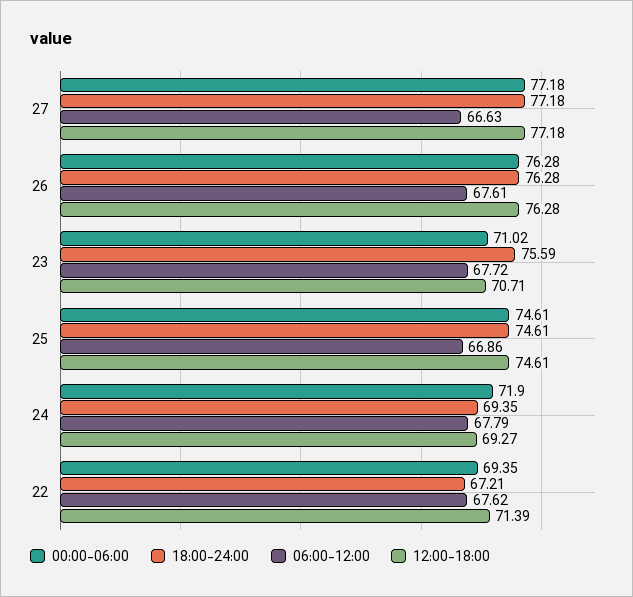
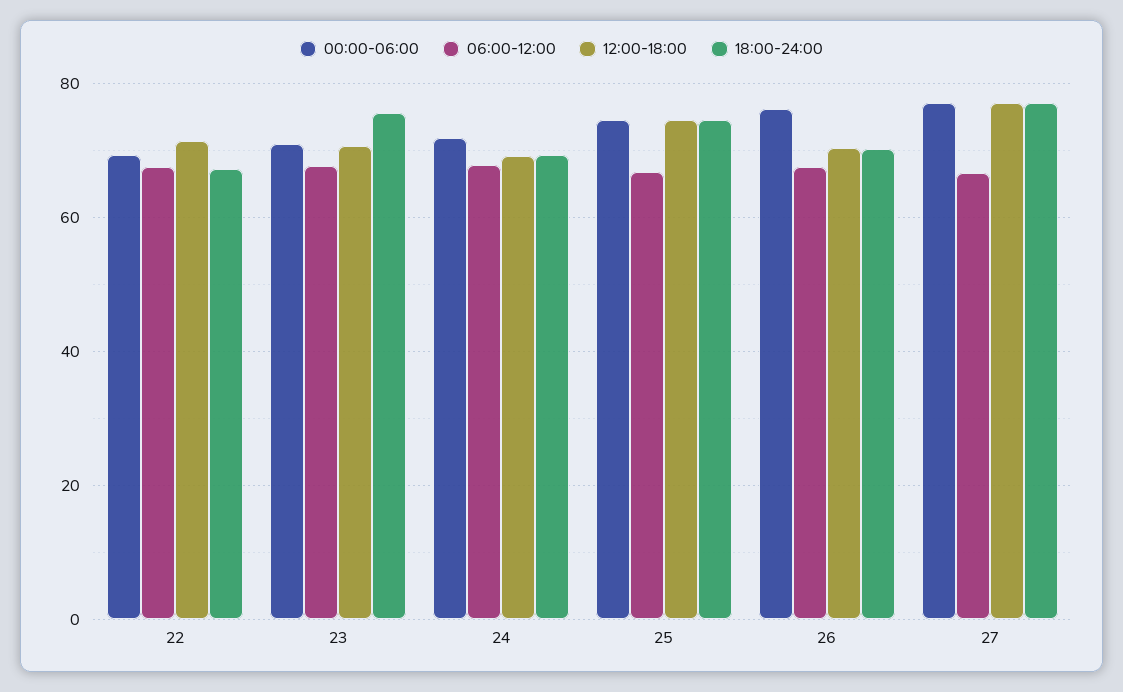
18:00-24:00, 26: 76.28 -> 70
12:00-18:00, 26: 76.28 -> 70

